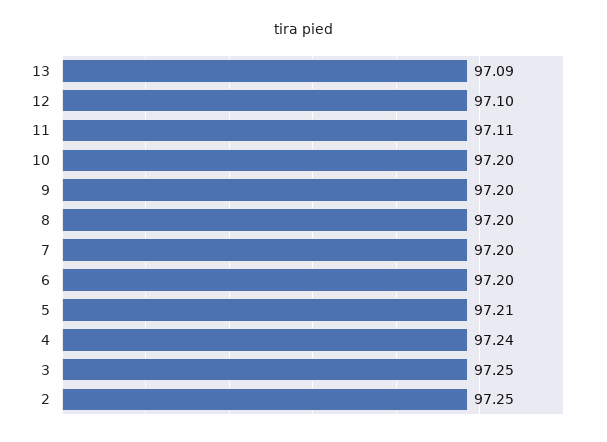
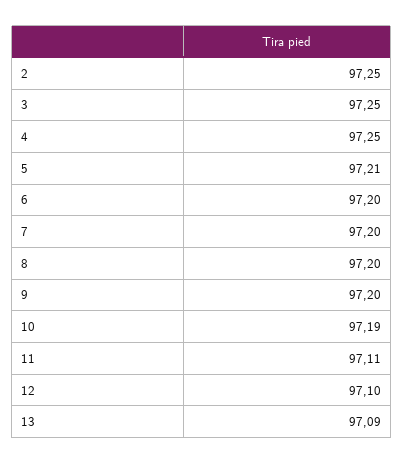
10: 97.2 -> 97.19
4: 97.24 -> 97.25

